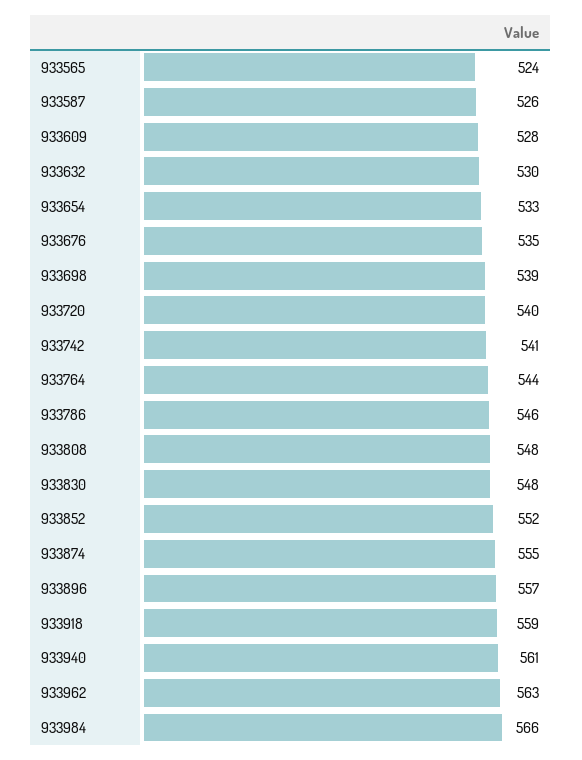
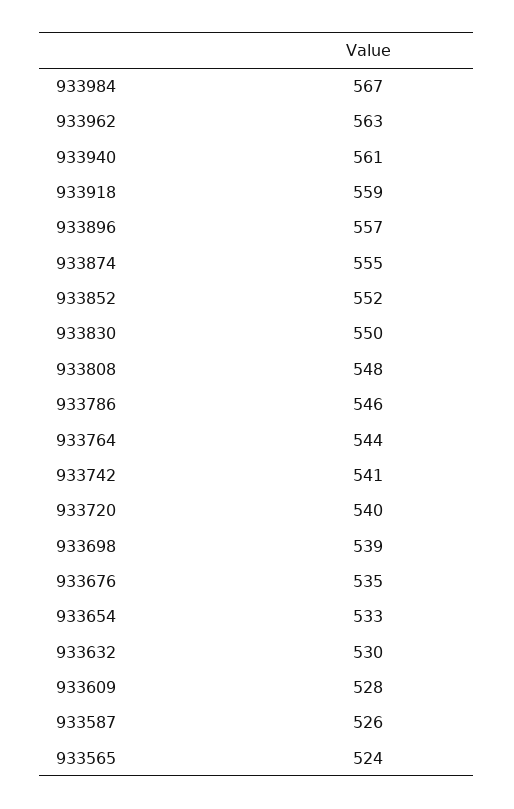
933830: 548 -> 550
933984: 566 -> 567

